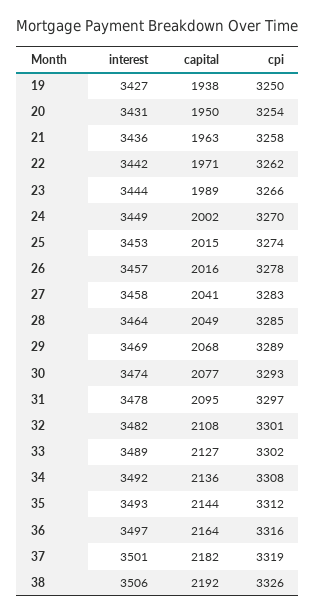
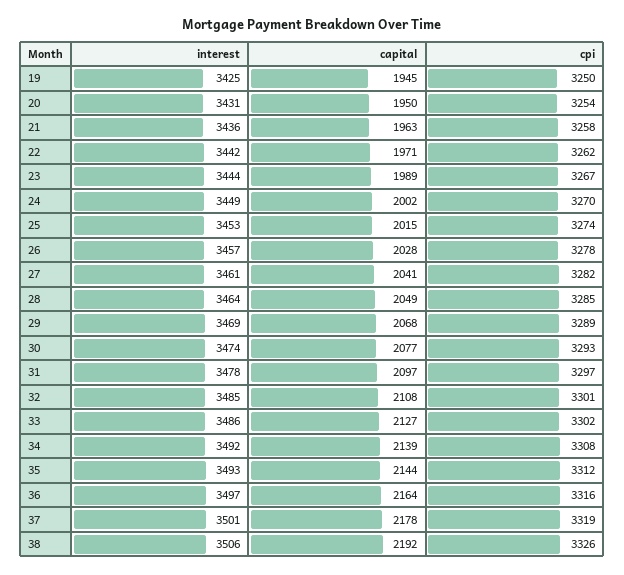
interest, 19: 3427 -> 3425
capital, 19: 1938 -> 1945
cpi, 23: 3266 -> 3267
capital, 26: 2016 -> 2028
interest, 27: 3458 -> 3461
cpi, 27: 3283 -> 3282
capital, 31: 2095 -> 2097
interest, 32: 3482 -> 3485
interest, 33: 3489 -> 3486
capital, 34: 2136 -> 2139
capital, 37: 2182 -> 2178

